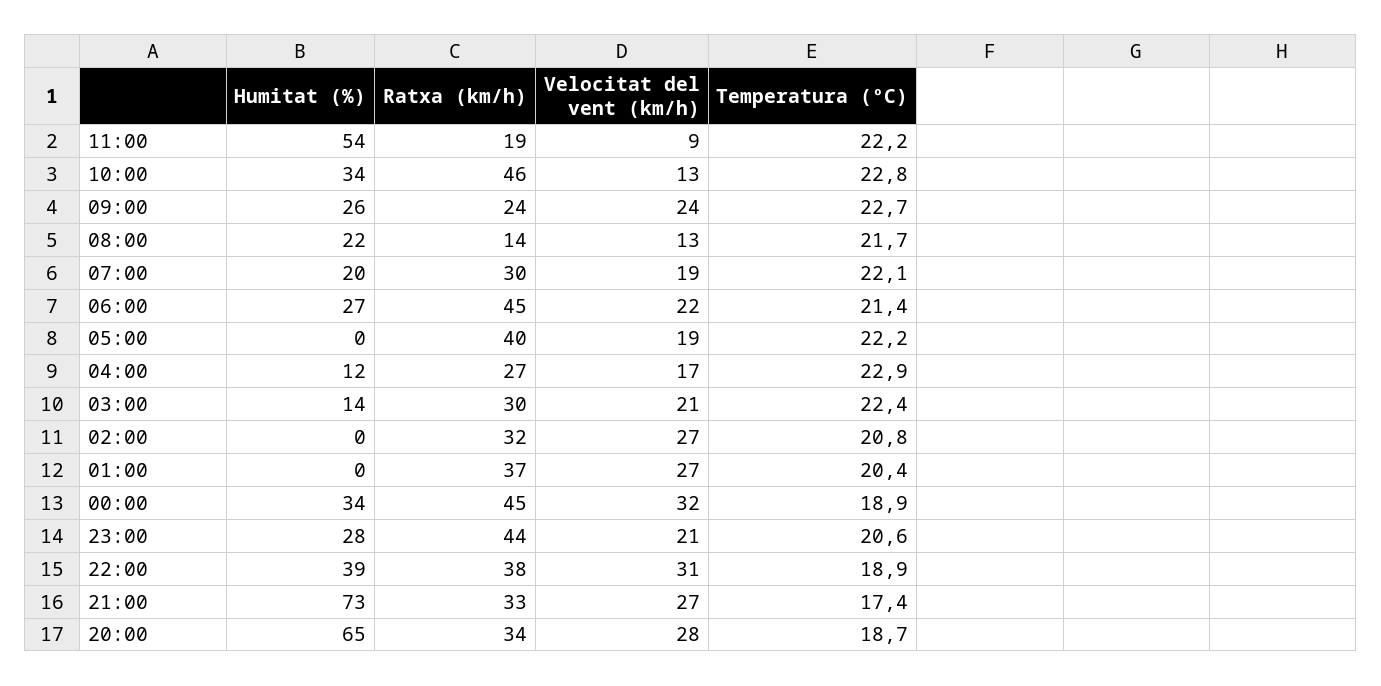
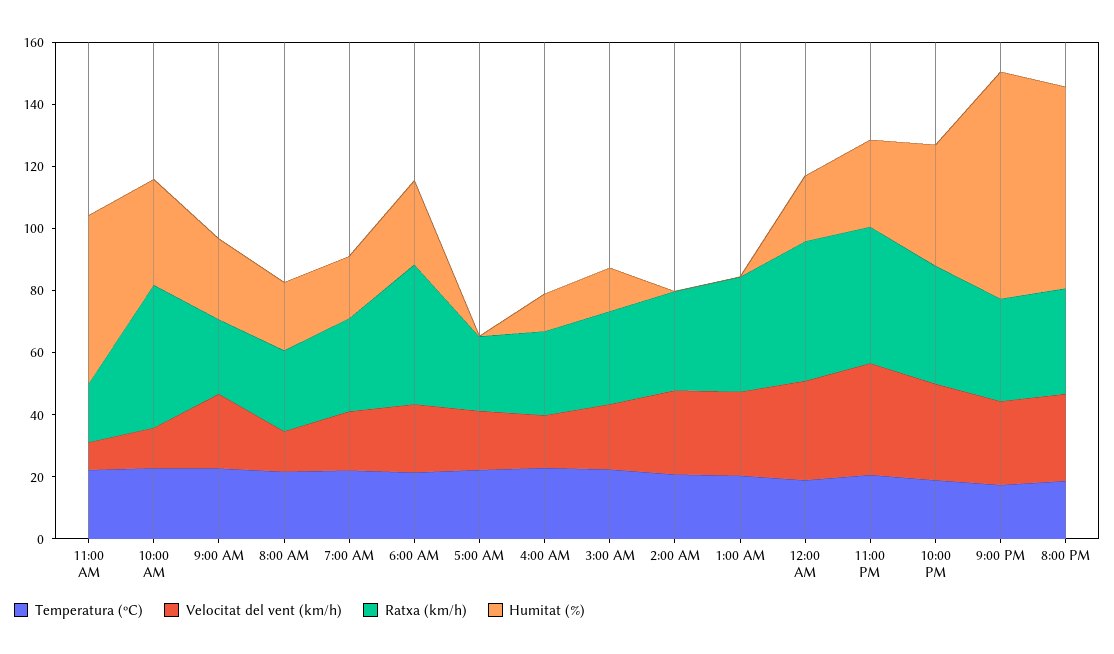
Ratxa (km/h), 08:00: 14 -> 25
Ratxa (km/h), 05:00: 40 -> 25
Humitat (%), 00:00: 34 -> 20
Velocitat del vent (km/h), 23:00: 21 -> 35

